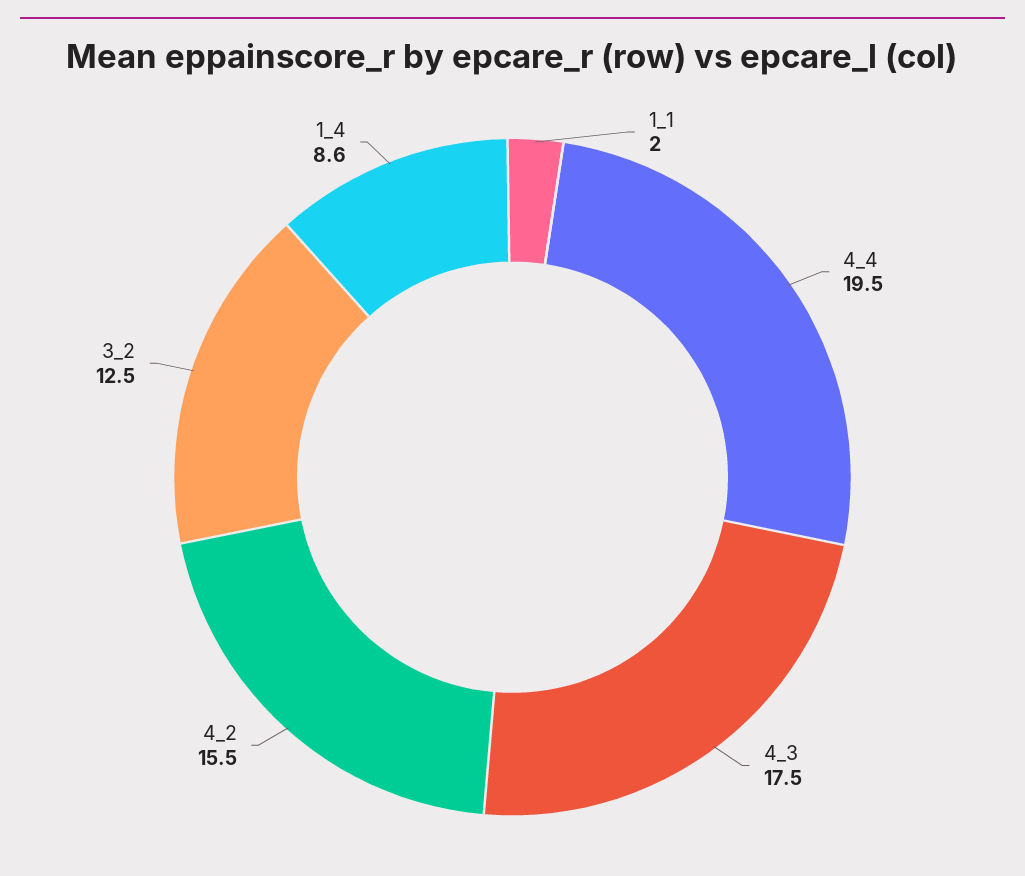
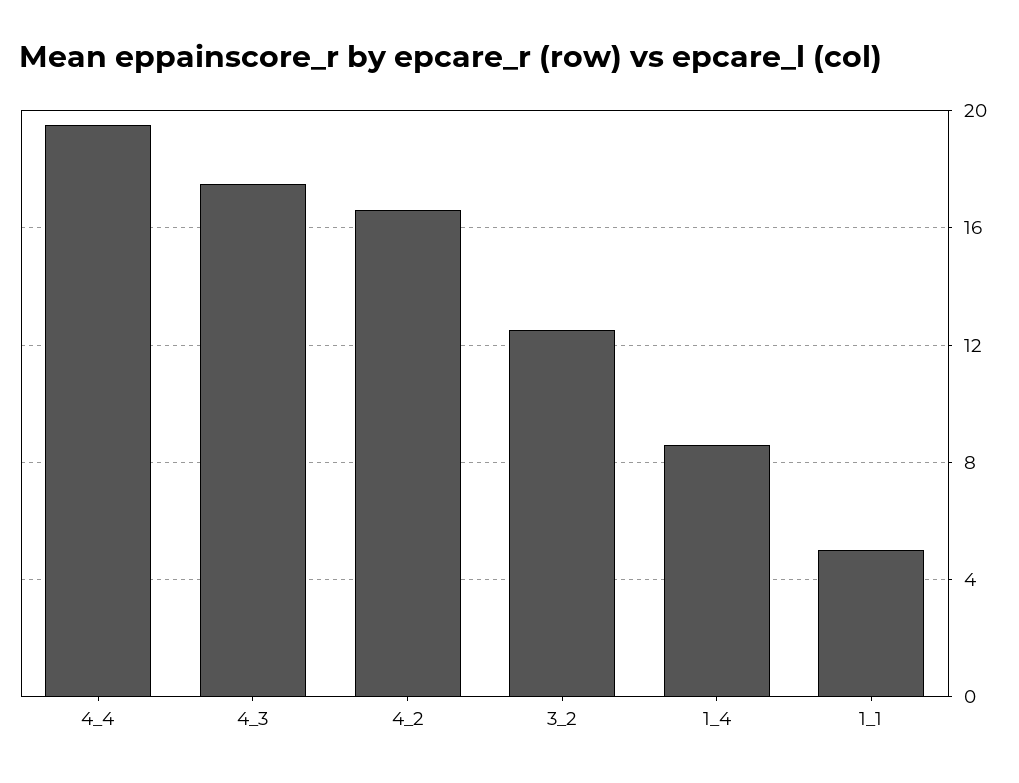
1_1: 2 -> 5
4_2: 15.5 -> 16.5

